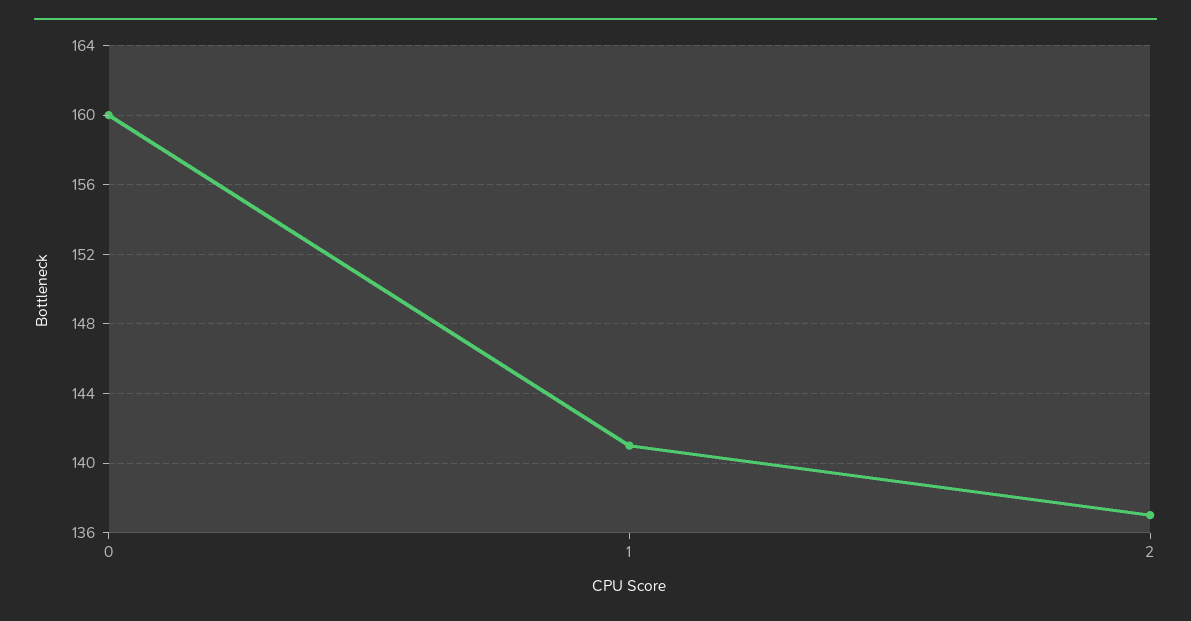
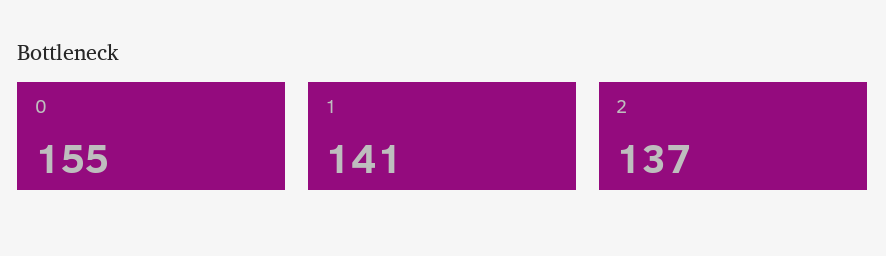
0: 160 -> 155

